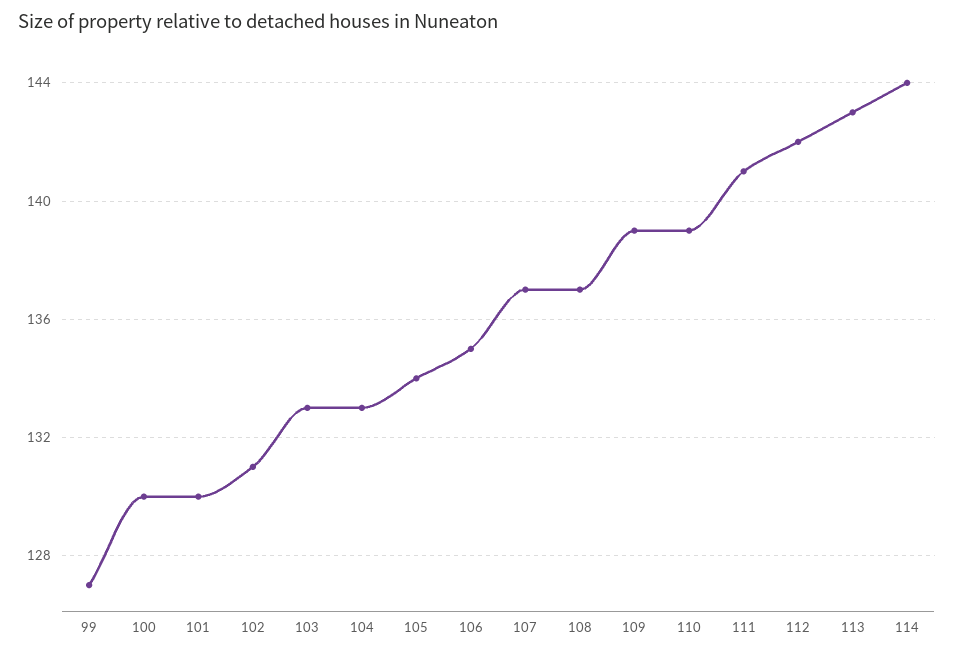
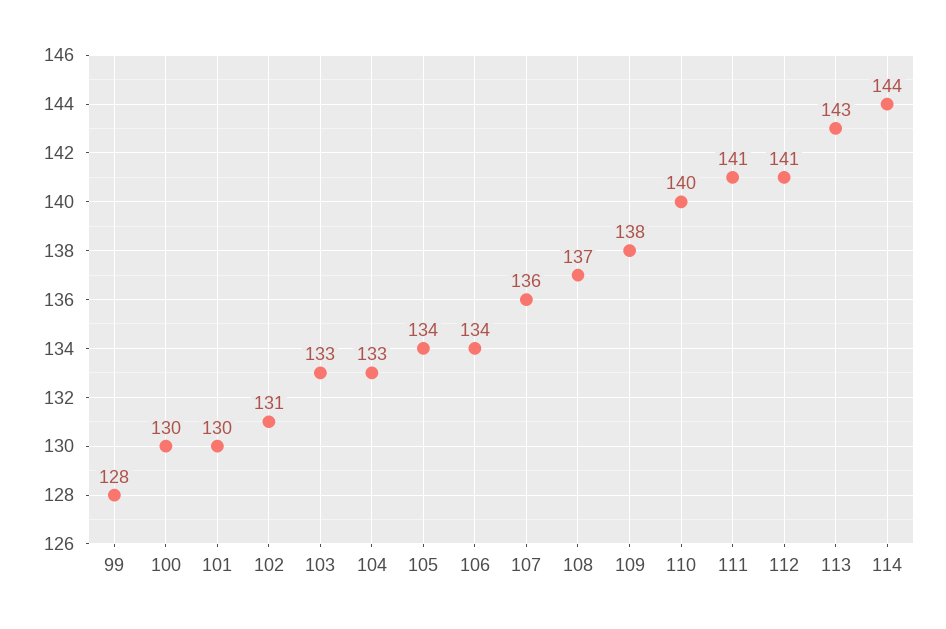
99: 127 -> 128
106: 135 -> 134
107: 137 -> 136
109: 139 -> 138
110: 139 -> 140
112: 142 -> 141

